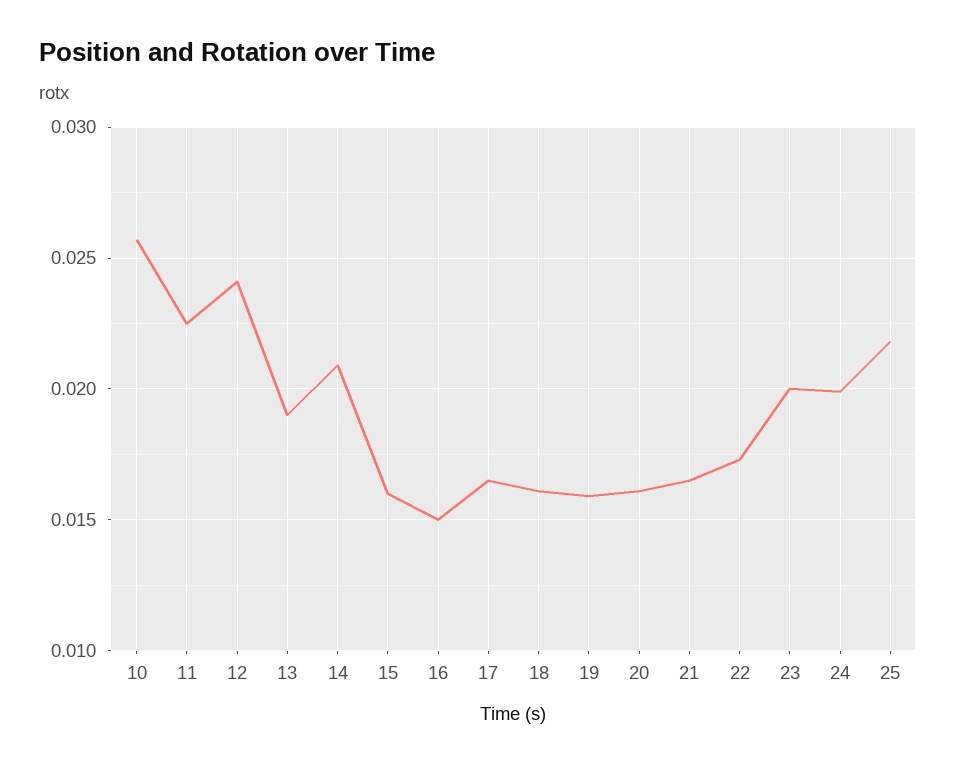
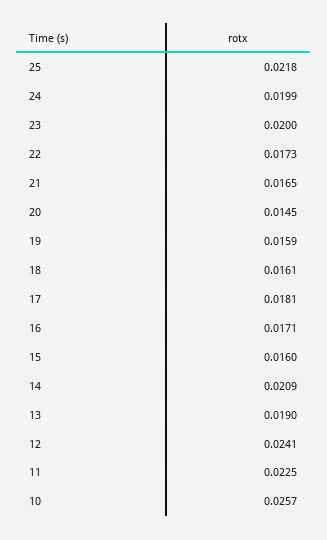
16: 0.015 -> 0.0171
17: 0.0165 -> 0.0181
20: 0.016 -> 0.0145

